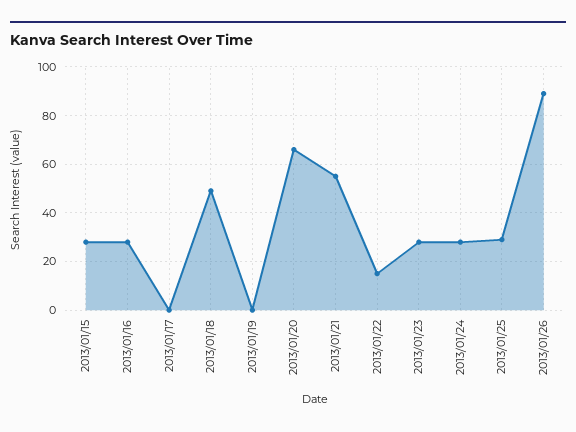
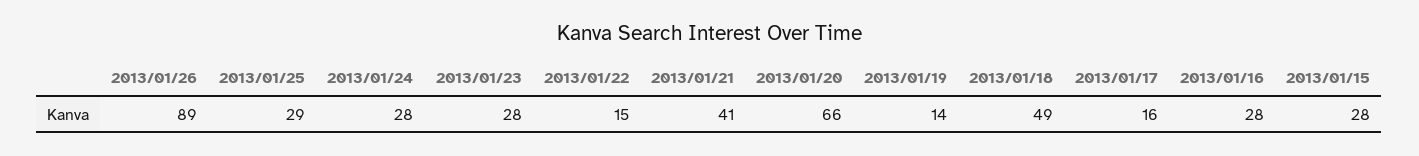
2013/01/17: 0 -> 16
2013/01/19: 0 -> 14
2013/01/21: 55 -> 41

